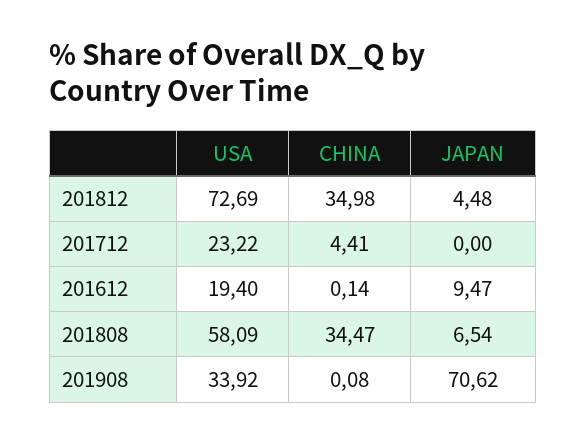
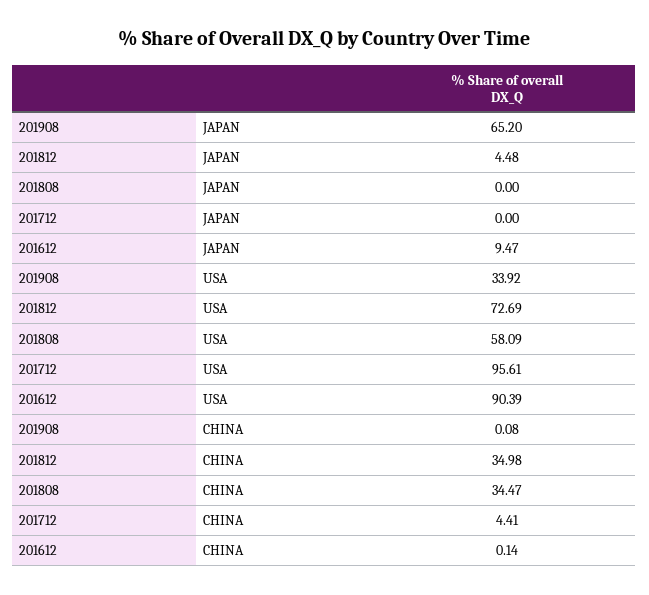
USA, 201712: 23.22 -> 95.61
USA, 201612: 19.4 -> 90.39
JAPAN, 201808: 6.54 -> 0
JAPAN, 201908: 70.62 -> 65.2

